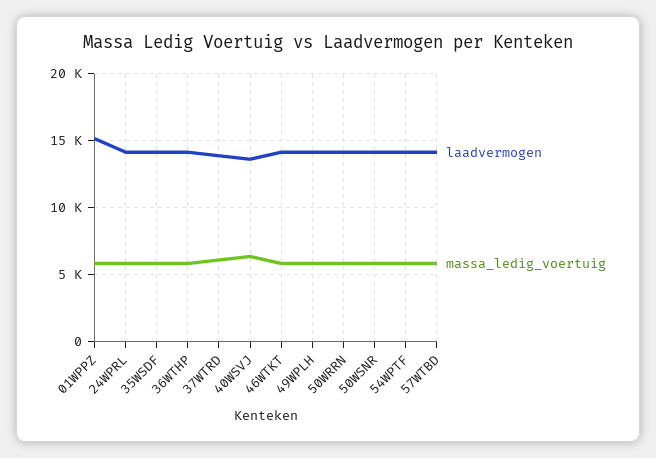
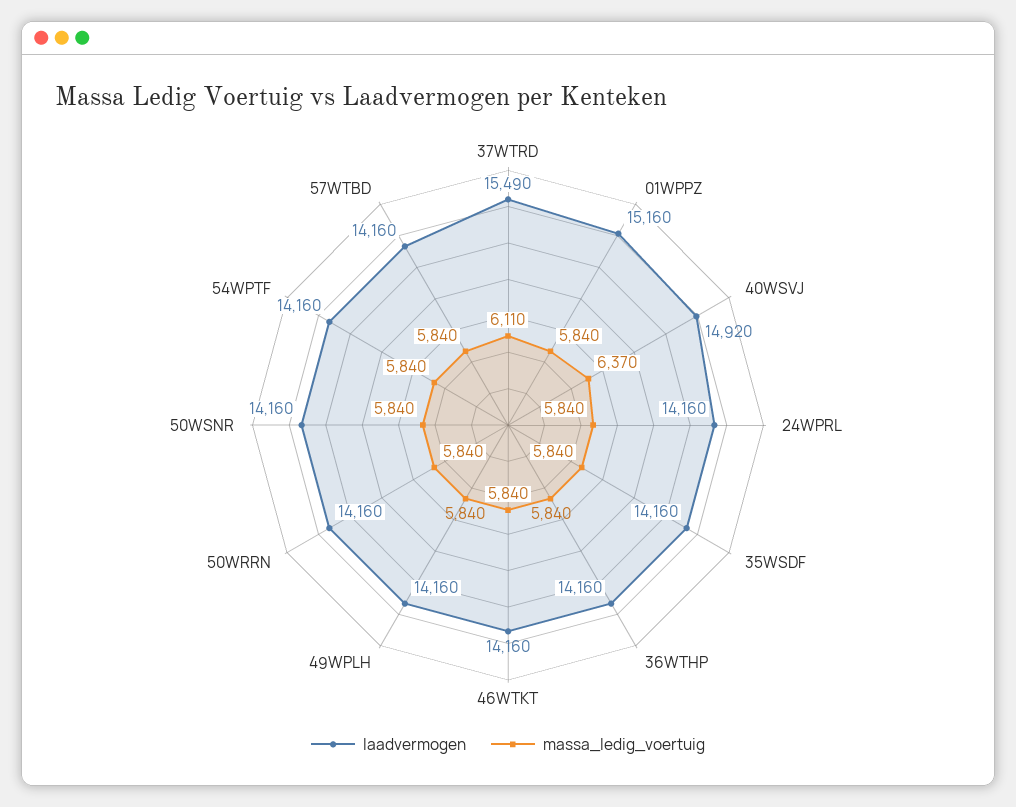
laadvermogen, 37WTRD: 14000 -> 15490
laadvermogen, 40WSVJ: 13500 -> 14920

